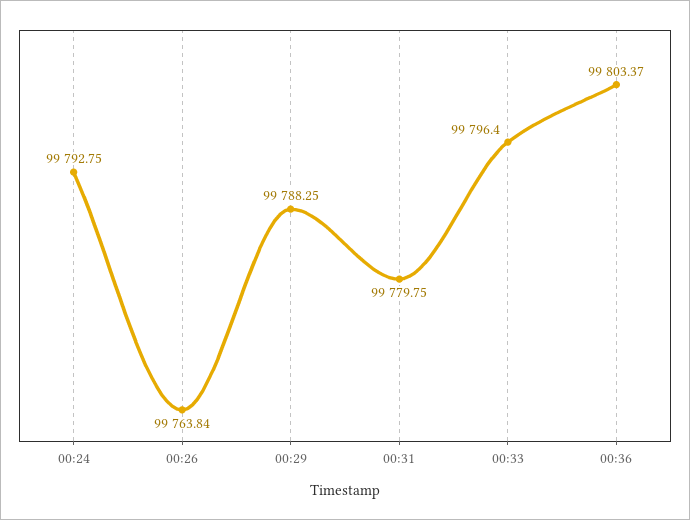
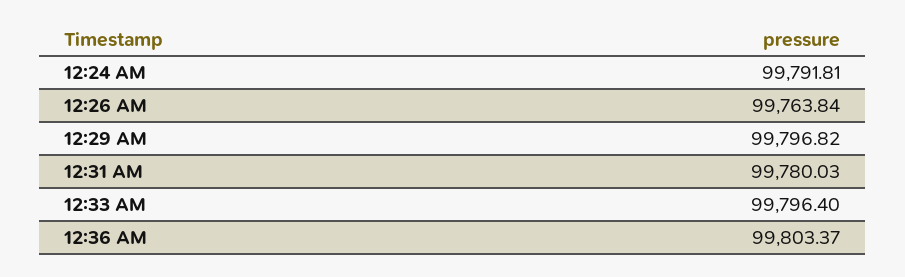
00:24: 99792.75 -> 99791.81
00:29: 99788.25 -> 99796.82
00:31: 99779.75 -> 99780.03

